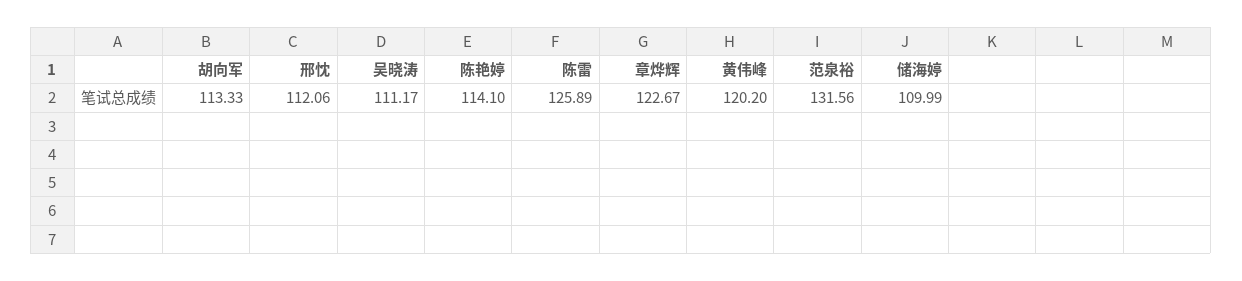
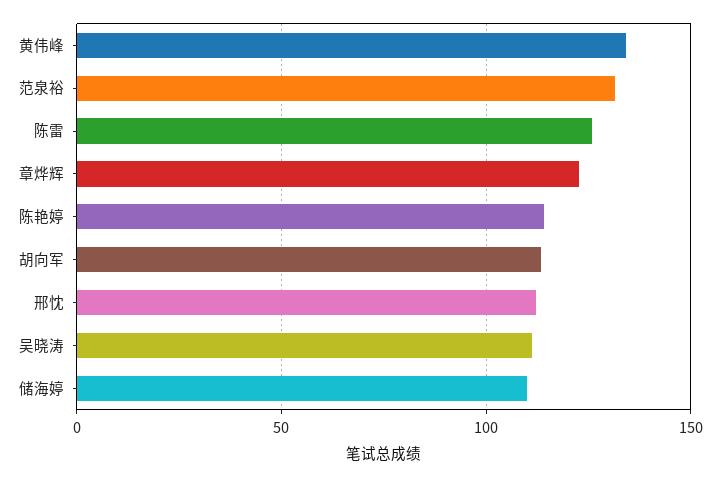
黄伟峰: 120.2 -> 135

